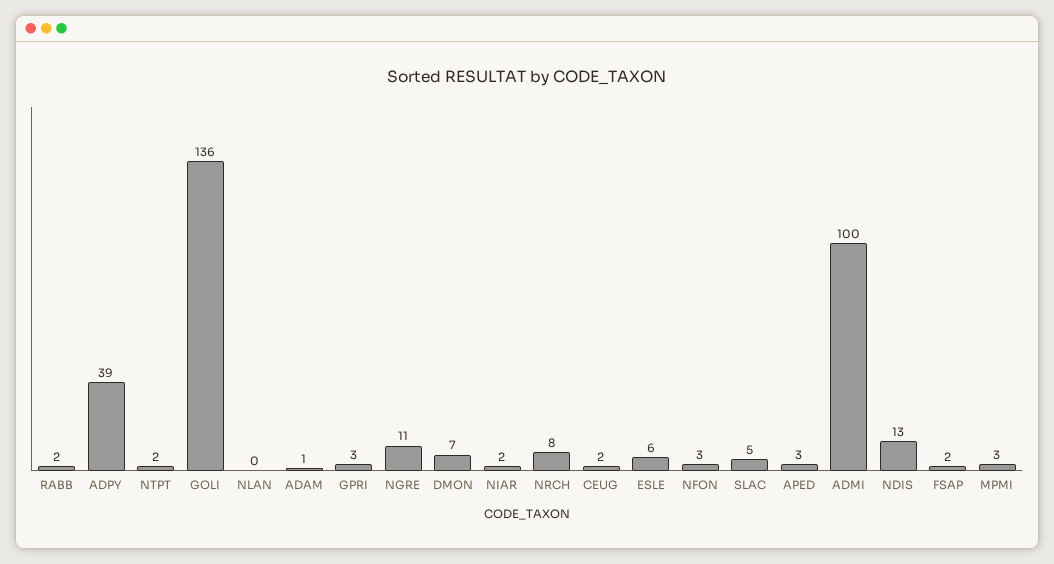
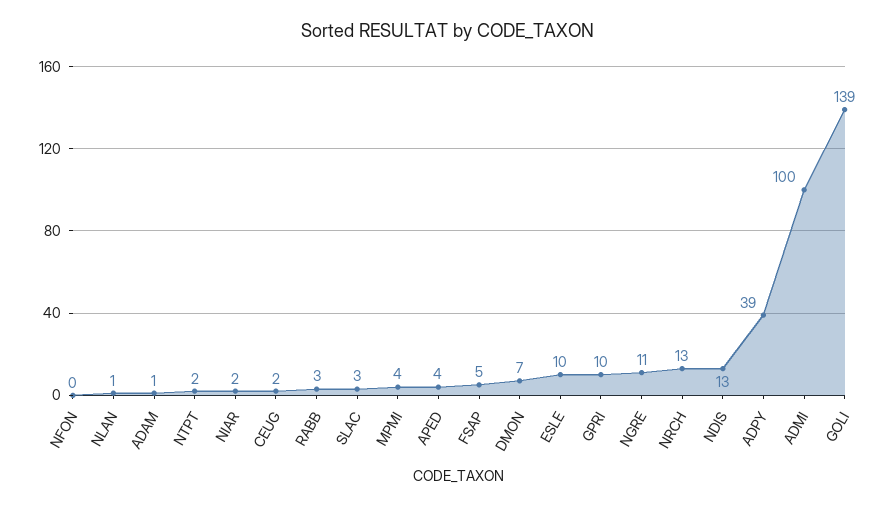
RABB: 2 -> 3
GOLI: 136 -> 139
NLAN: 0 -> 1
GPRI: 3 -> 10
NRCH: 8 -> 13
ESLE: 6 -> 10
NFON: 3 -> 0
SLAC: 5 -> 3
APED: 3 -> 4
FSAP: 2 -> 5
MPMI: 3 -> 4

